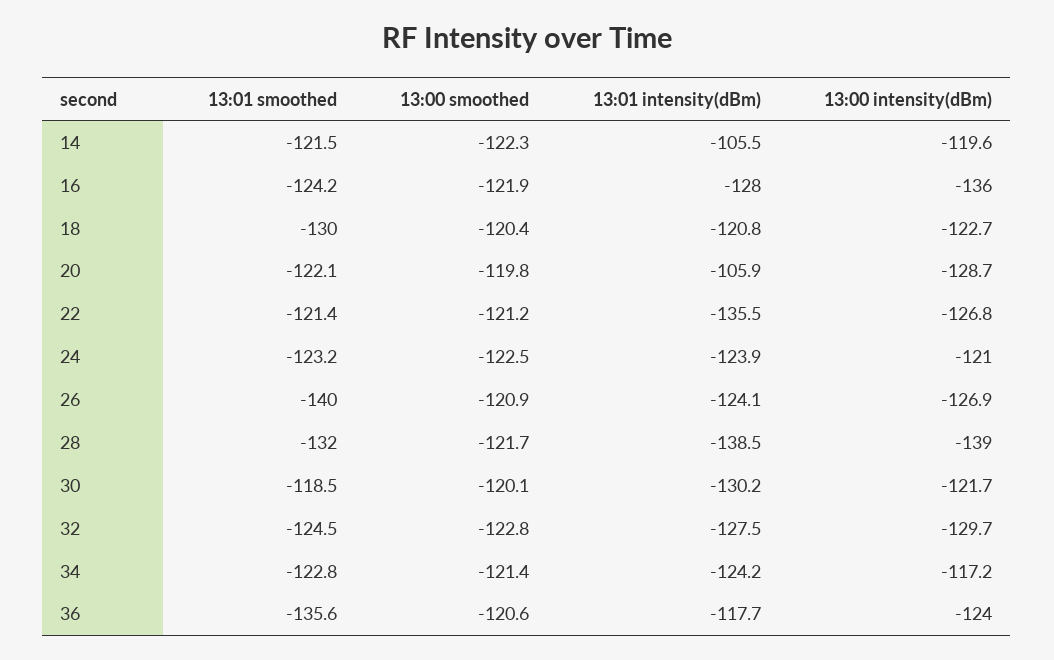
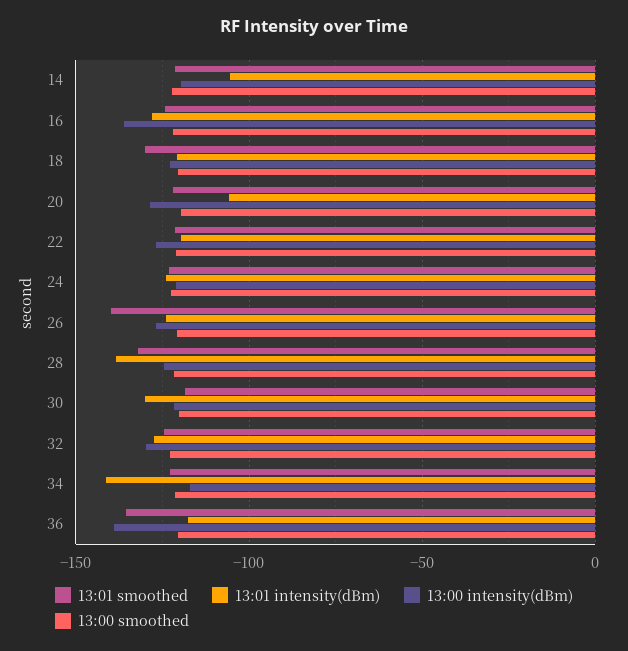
13:01 intensity(dBm), 22: -135.5 -> -120
13:00 intensity(dBm), 28: -139 -> -125
13:01 intensity(dBm), 34: -124.2 -> -140
13:00 intensity(dBm), 36: -124 -> -140

